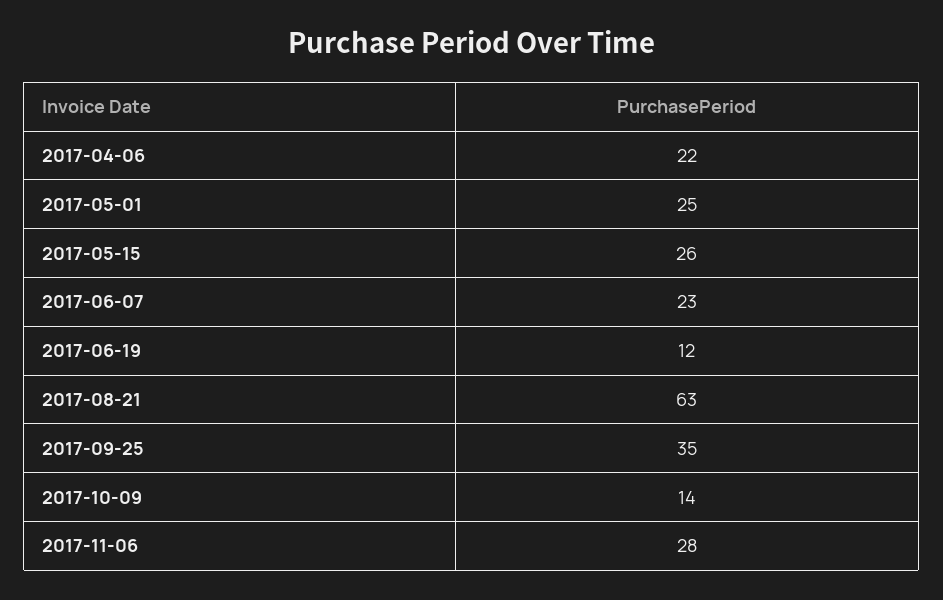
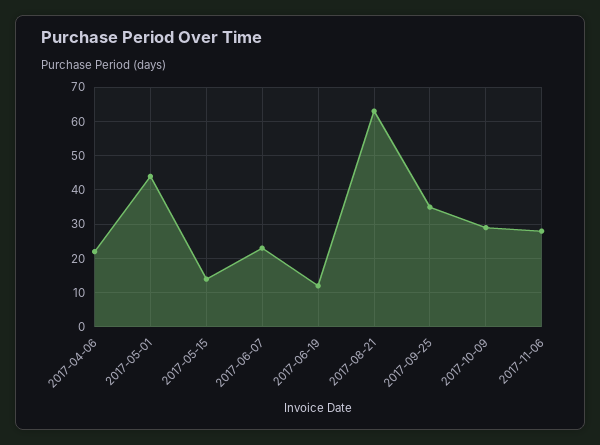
2017-05-01: 25 -> 45
2017-05-15: 26 -> 15
2017-10-09: 14 -> 30

